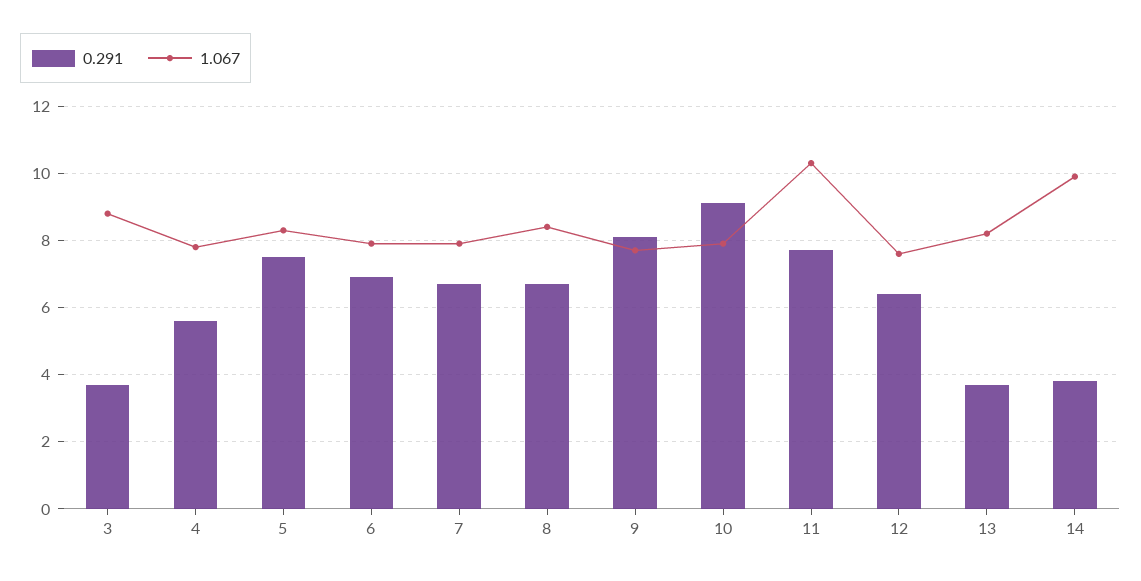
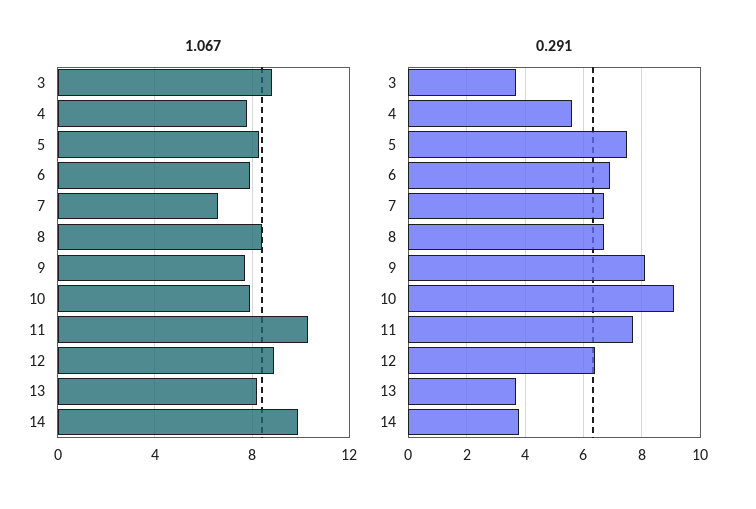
1.067, 7: 8 -> 6.5
1.067, 12: 7.5 -> 9

